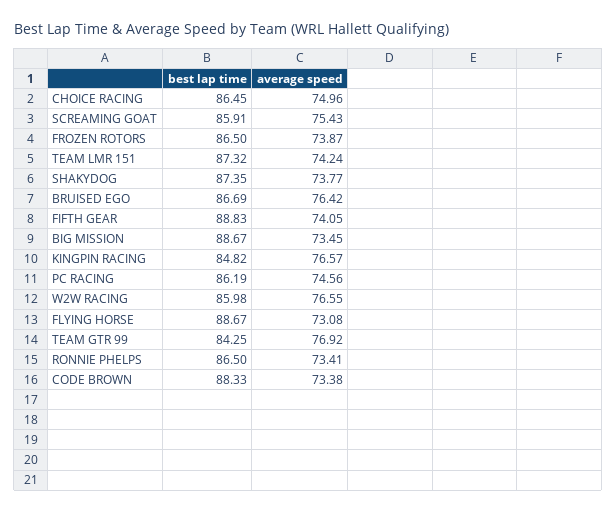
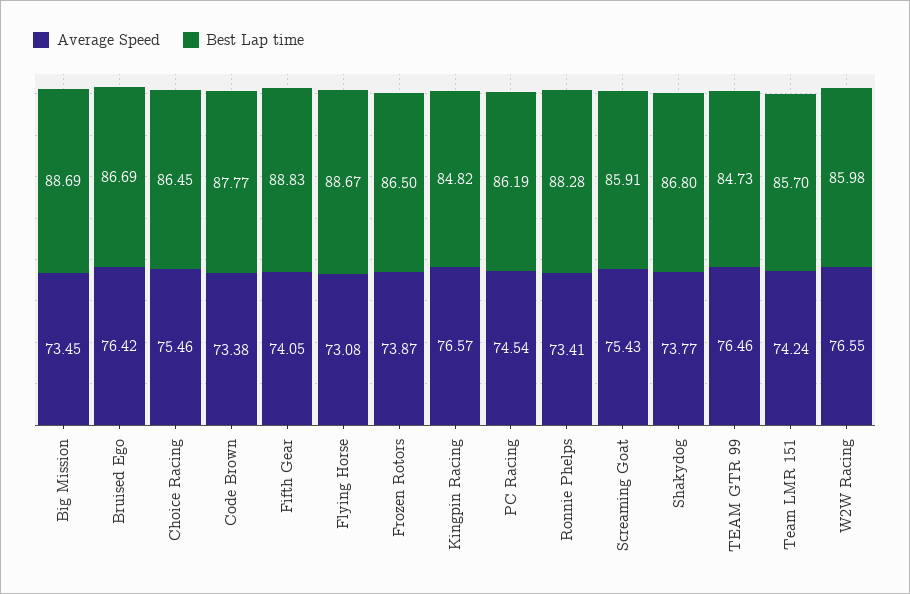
average speed, CHOICE RACING: 74.96 -> 75.46
best lap time, TEAM LMR 151: 87.32 -> 85.7
best lap time, SHAKYDOG: 87.35 -> 86.8
best lap time, BIG MISSION: 88.67 -> 88.69
average speed, PC RACING: 74.56 -> 74.54
best lap time, TEAM GTR 99: 84.25 -> 84.73
average speed, TEAM GTR 99: 76.92 -> 76.46
best lap time, RONNIE PHELPS: 86.5 -> 88.28
best lap time, CODE BROWN: 88.33 -> 87.77

